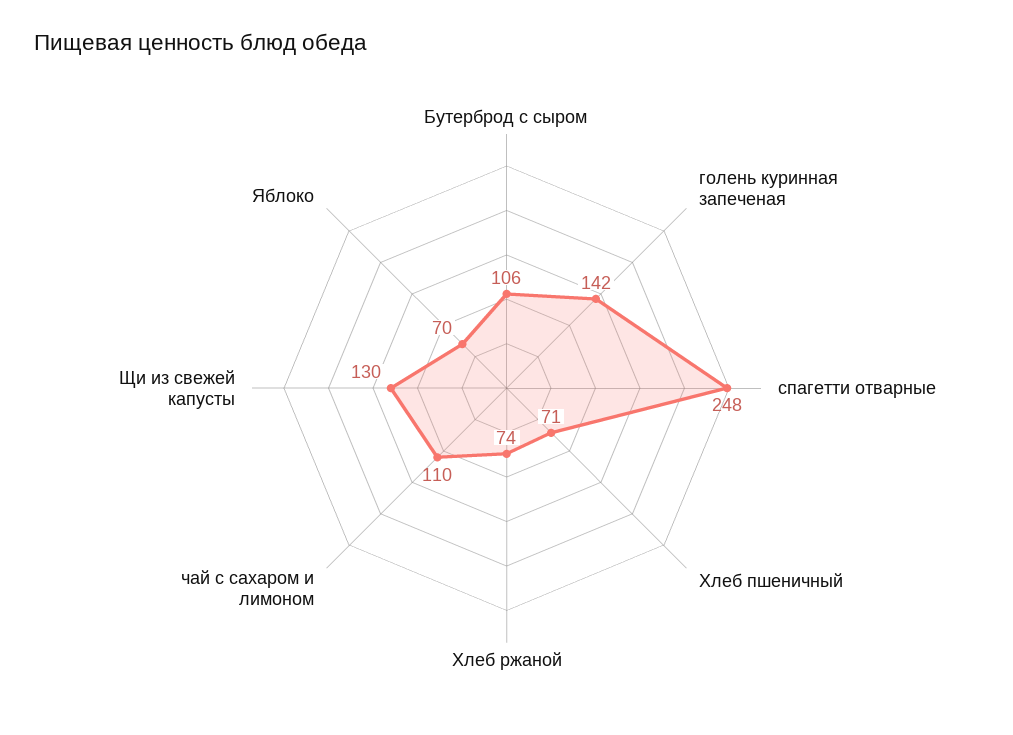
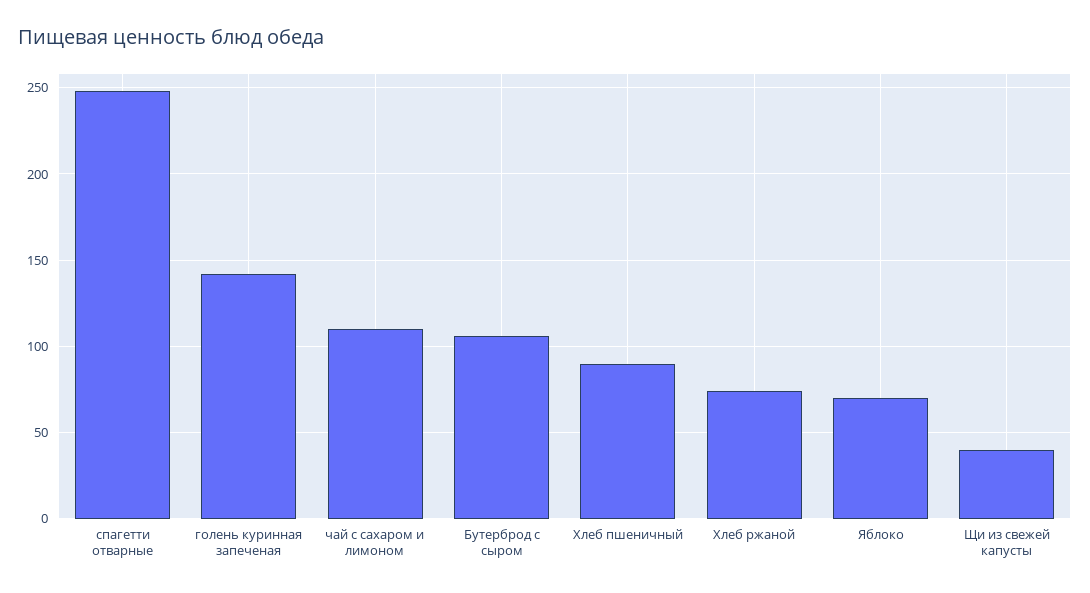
Хлеб пшеничный: 71 -> 90
Щи из свежей капусты: 130 -> 40

